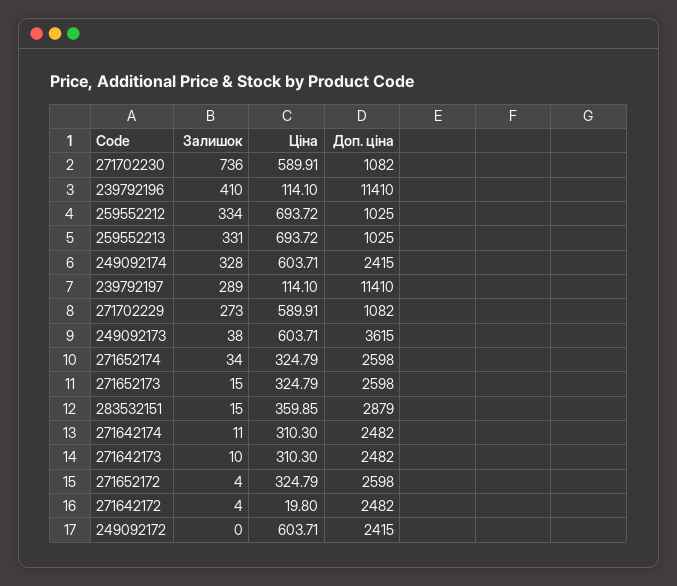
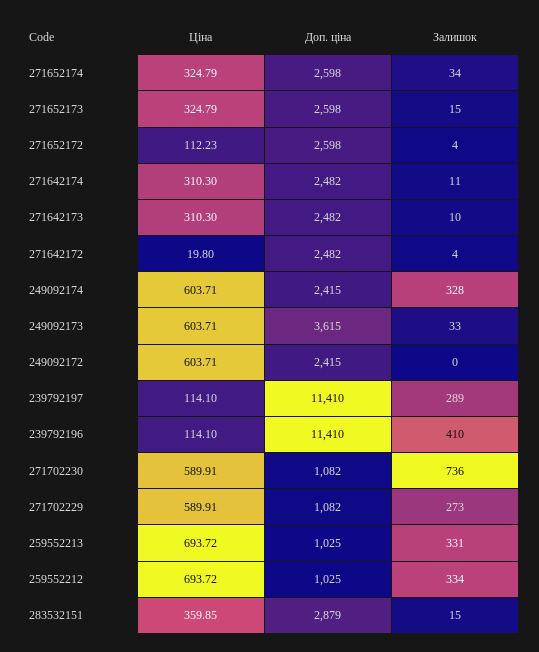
Залишок, 249092173: 38 -> 33
Ціна, 271652172: 324.79 -> 112.23

